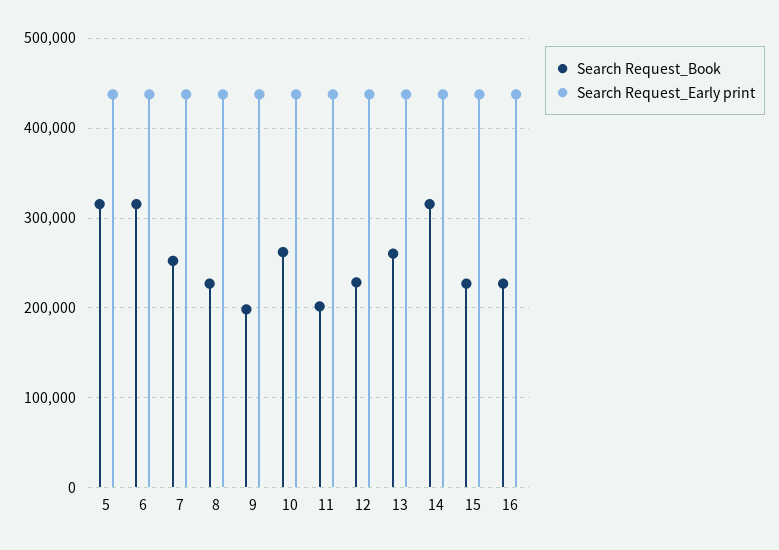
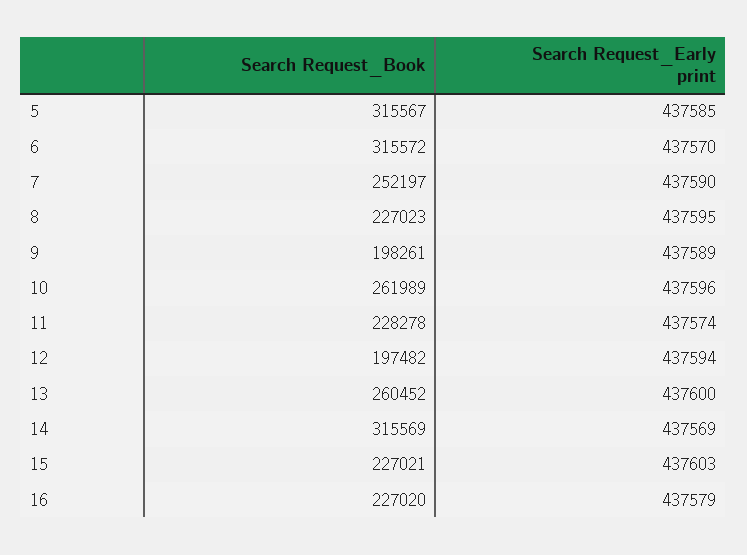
Search Request_Book, 11: 200000 -> 228278
Search Request_Book, 12: 230000 -> 197482

